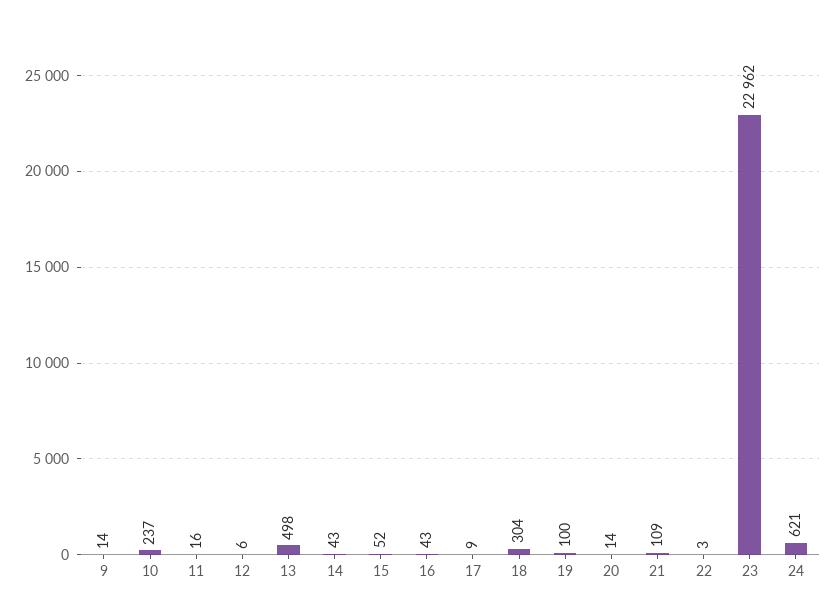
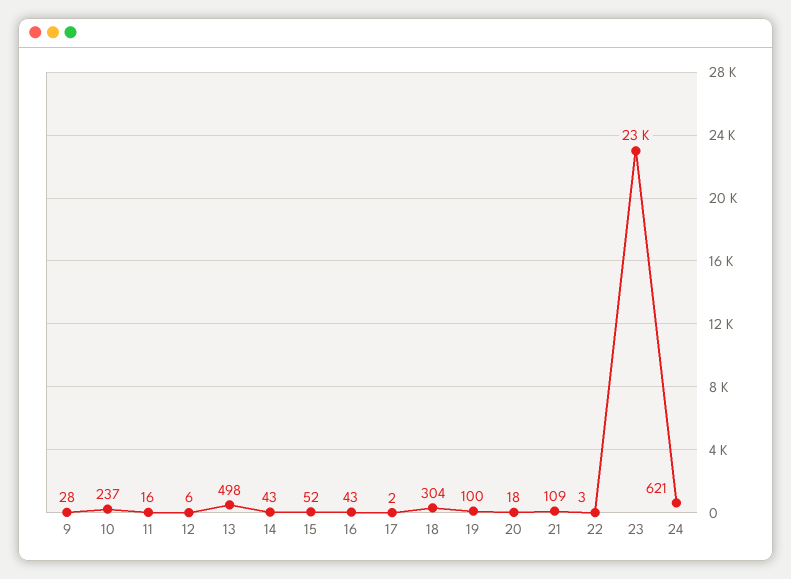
9: 14 -> 28
17: 9 -> 2
20: 14 -> 18

